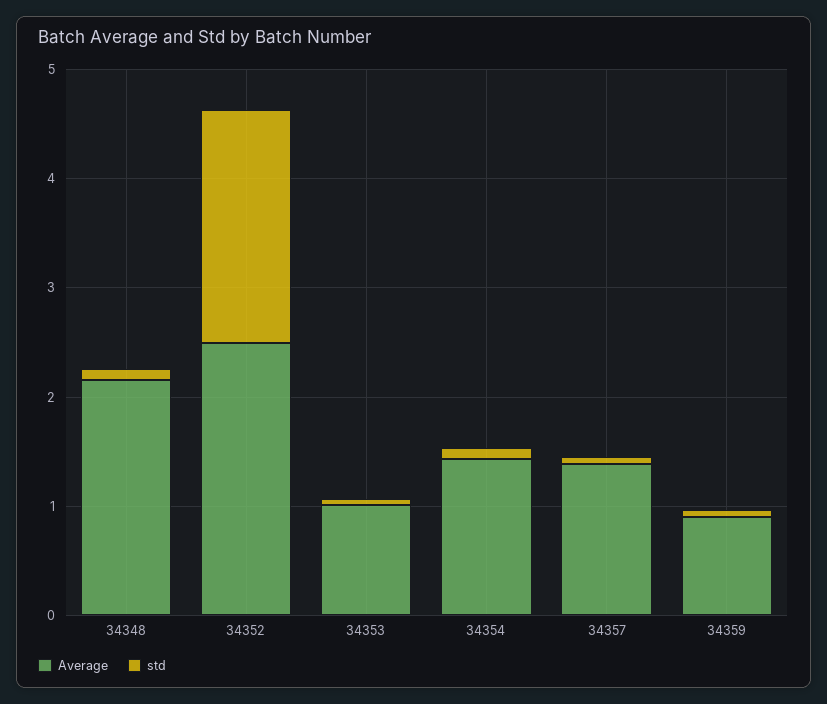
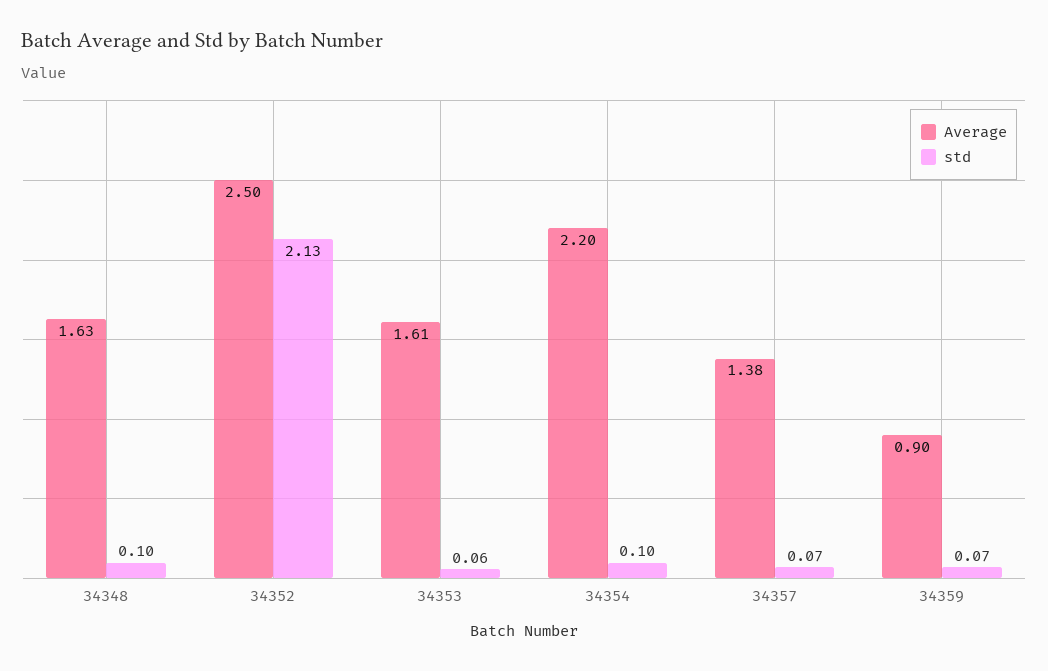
Average, 34348: 2.2 -> 1.63
Average, 34353: 1 -> 1.61
Average, 34354: 1.4 -> 2.2

